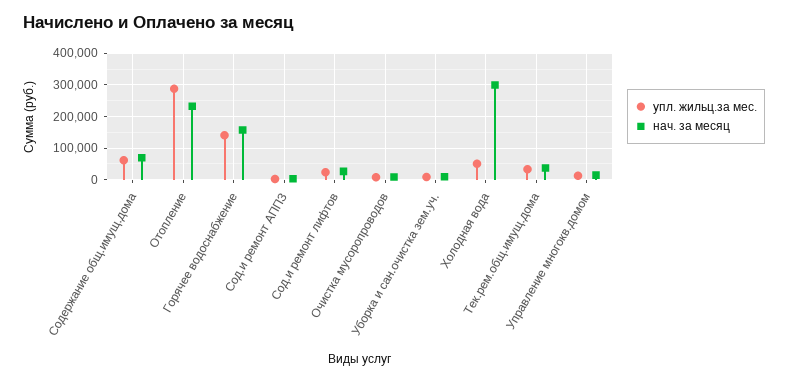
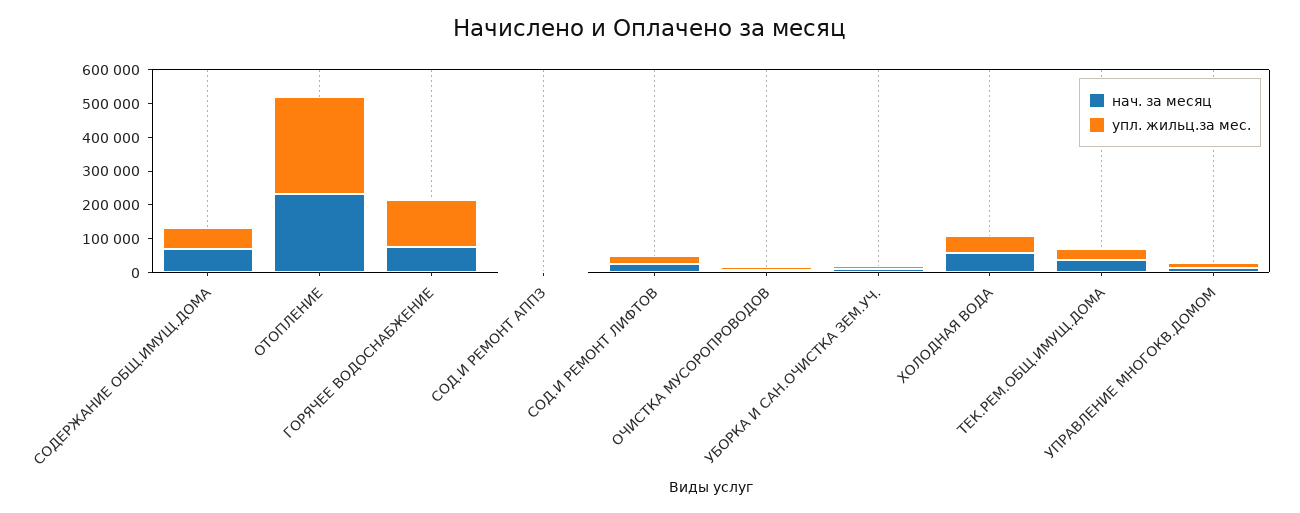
нач. за месяц, Горячее водоснабжение: 160000 -> 75000
нач. за месяц, Холодная вода: 300000 -> 50000

